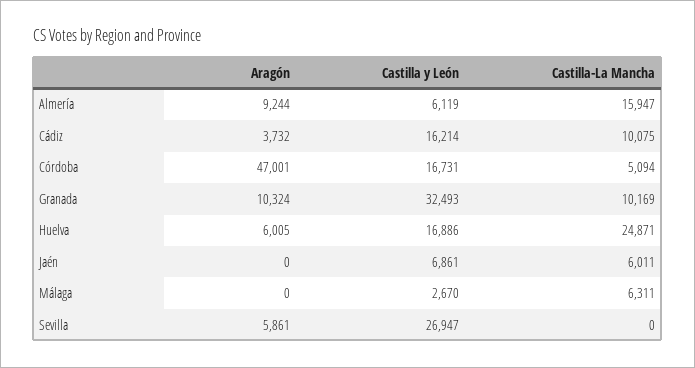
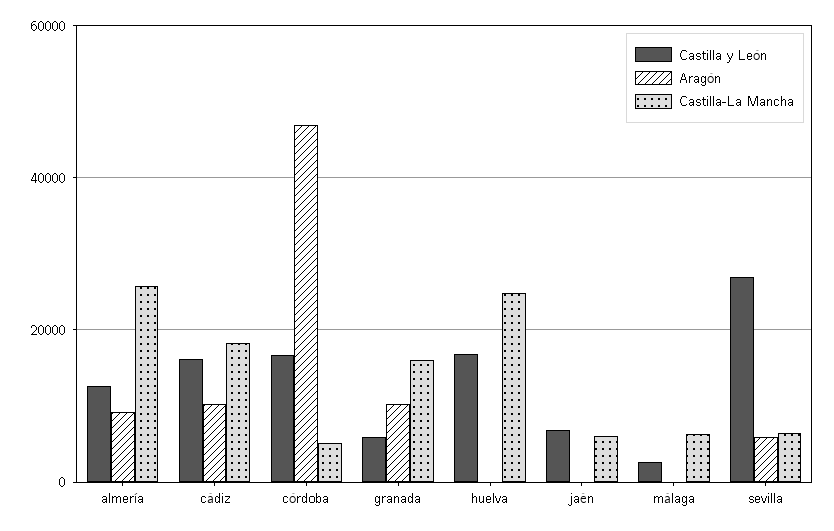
Castilla y León, Almería: 6119 -> 12000
Castilla-La Mancha, Almería: 15947 -> 26000
Aragón, Cádiz: 3732 -> 10000
Castilla-La Mancha, Cádiz: 10075 -> 18000
Castilla y León, Granada: 32493 -> 6000
Castilla-La Mancha, Granada: 10169 -> 16000
Aragón, Huelva: 6005 -> 0
Castilla-La Mancha, Sevilla: 0 -> 6000

